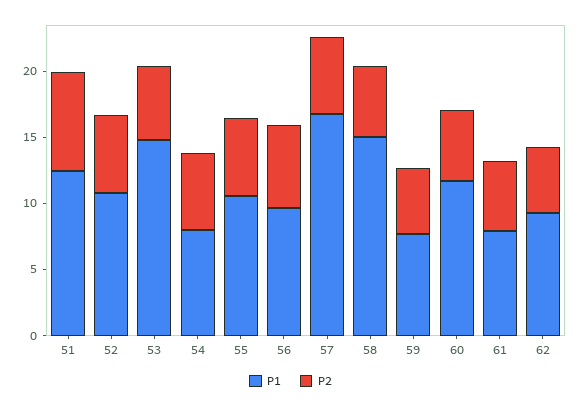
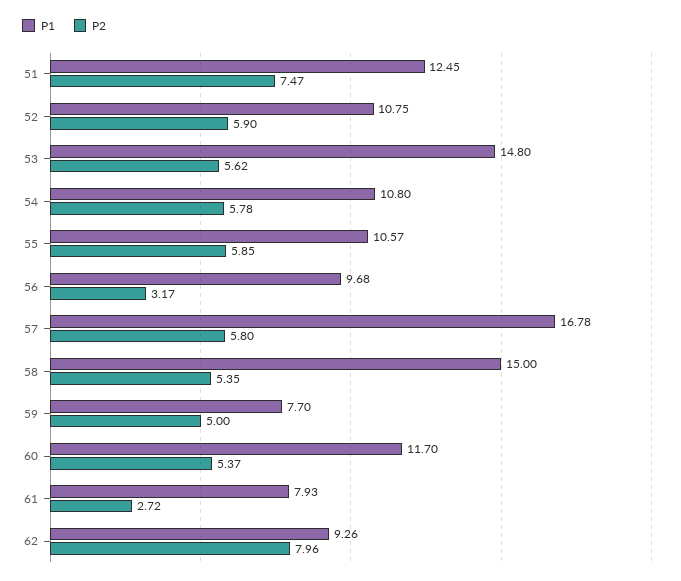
P1, 54: 8 -> 10.8
P2, 56: 6 -> 3.17
P2, 61: 5 -> 2.72
P2, 62: 5 -> 7.96

